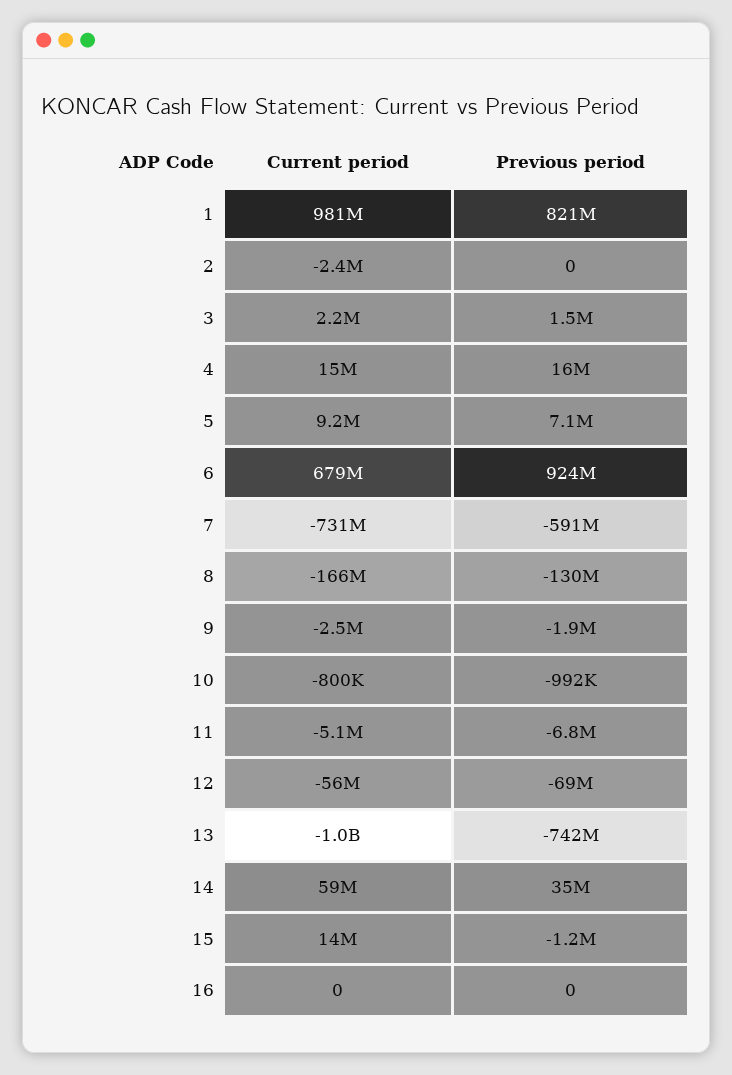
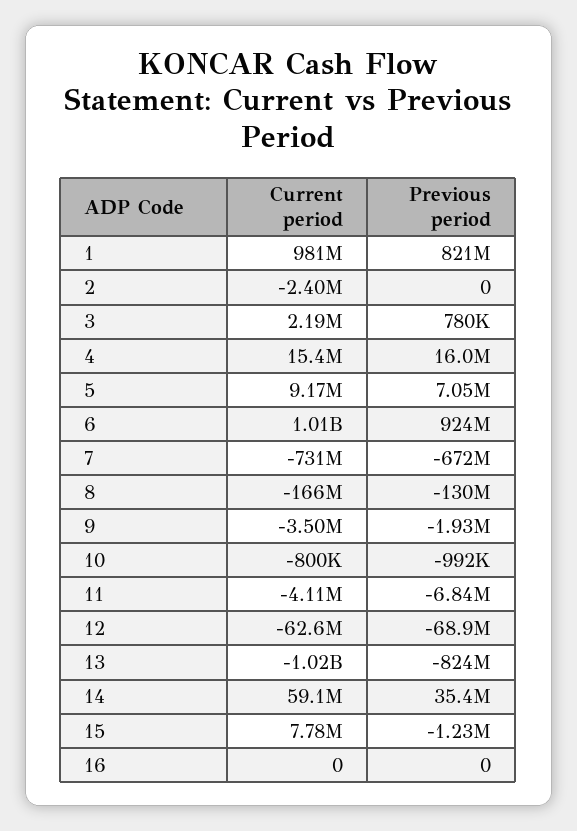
Previous period, 3: 1500000 -> 780000
Current period, 6: 679000000 -> 1010000000
Previous period, 7: -591000000 -> -672000000
Current period, 9: -2500000 -> -3500000
Current period, 11: -5100000 -> -4110000
Current period, 12: -56000000 -> -62600000
Previous period, 13: -742000000 -> -824000000
Current period, 15: 14000000 -> 7780000

